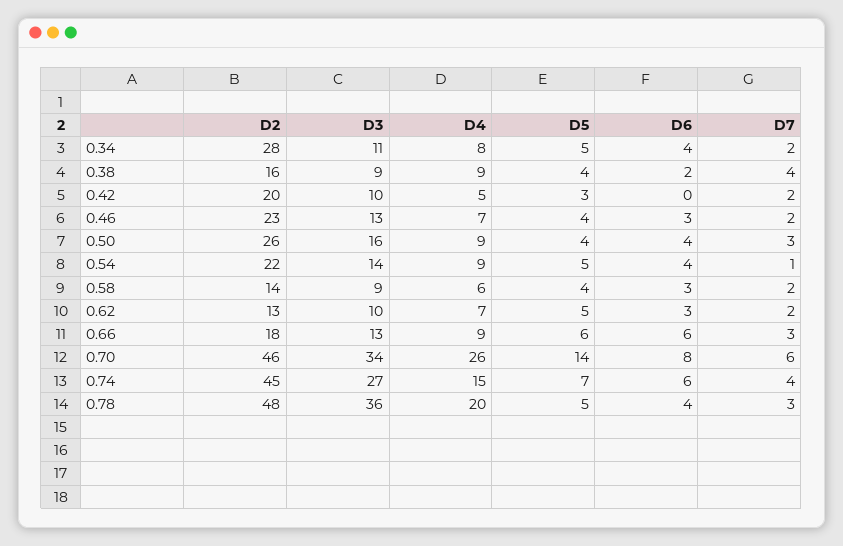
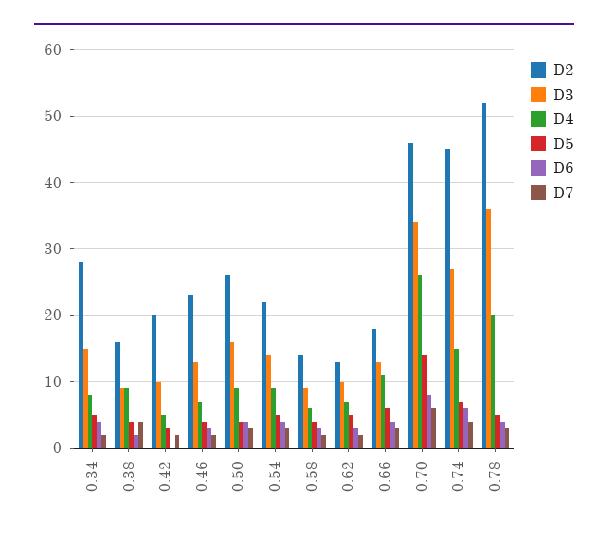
D3, 0.34: 11 -> 15
D7, 0.54: 1 -> 3
D4, 0.66: 9 -> 11
D6, 0.66: 6 -> 4
D2, 0.78: 48 -> 52

